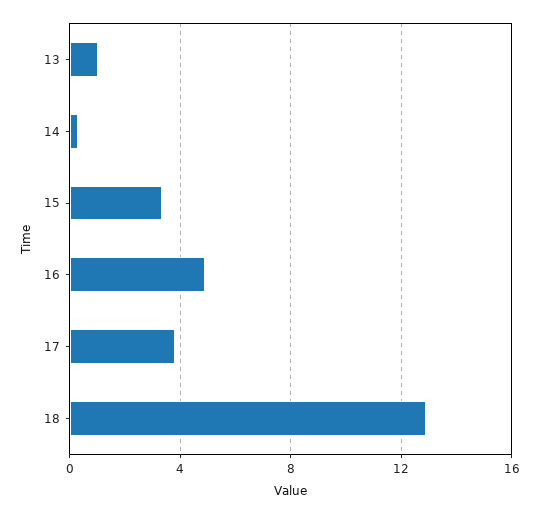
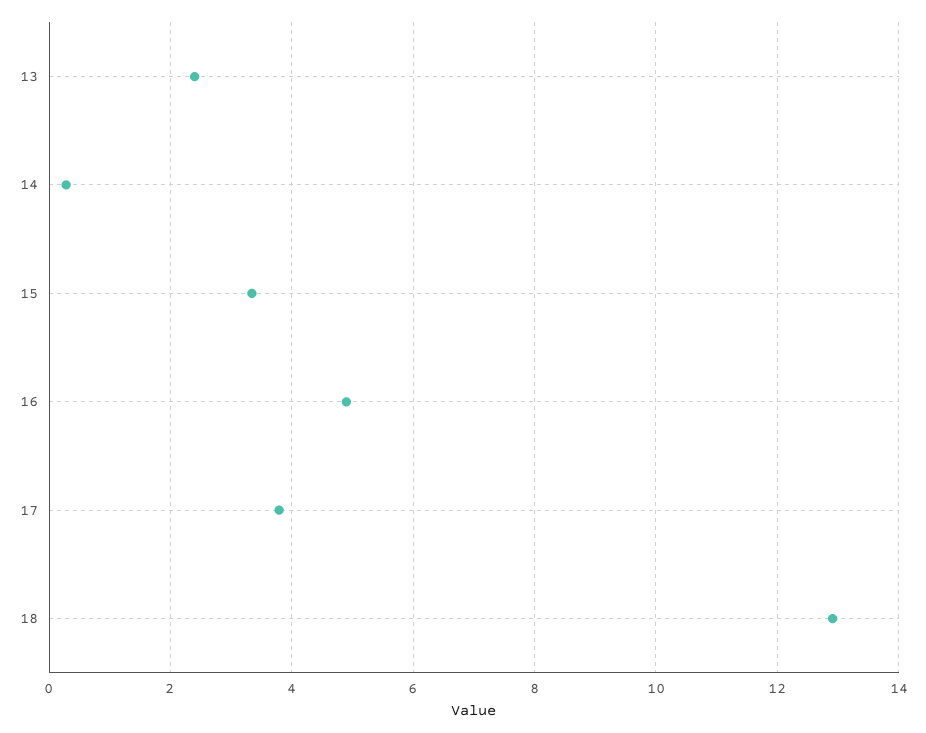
13: 1 -> 2.4

